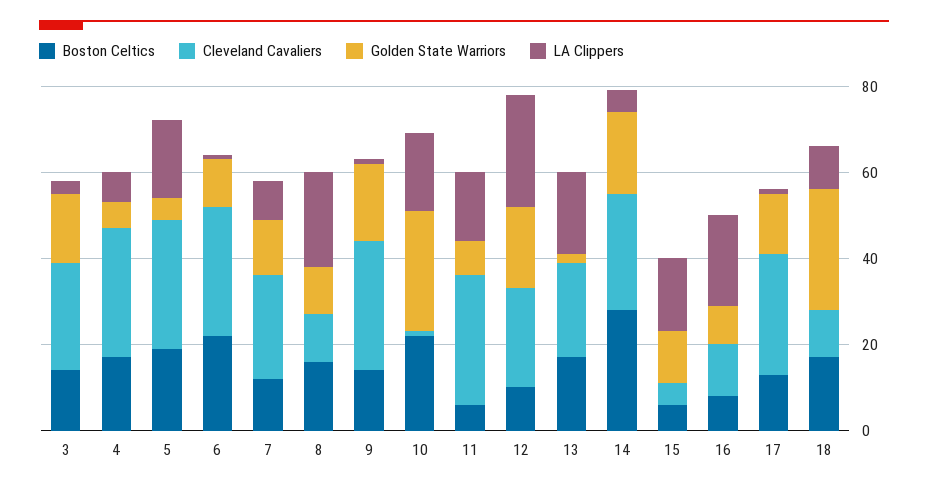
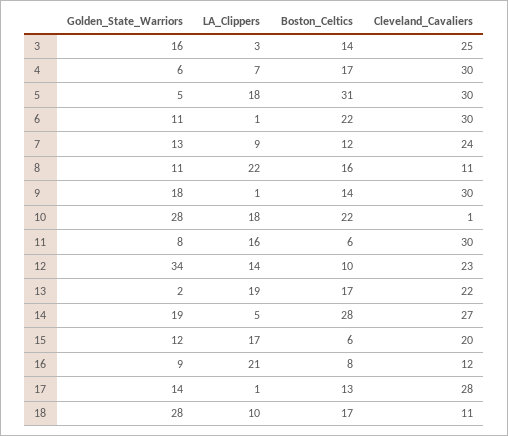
Boston Celtics, 5: 20 -> 31
Golden State Warriors, 12: 20 -> 34
LA Clippers, 12: 25 -> 14
Cleveland Cavaliers, 15: 5 -> 20

